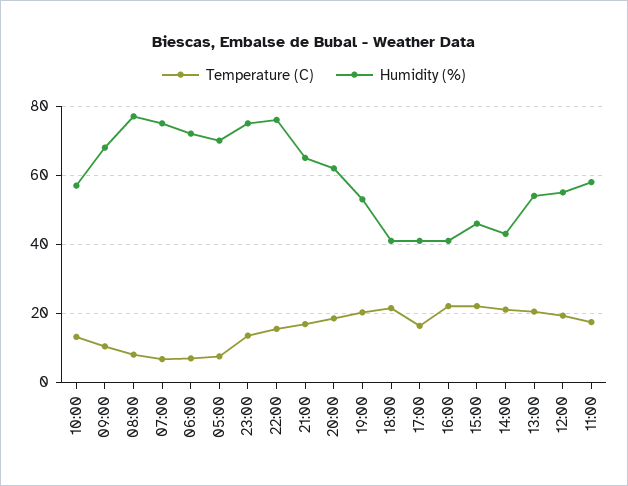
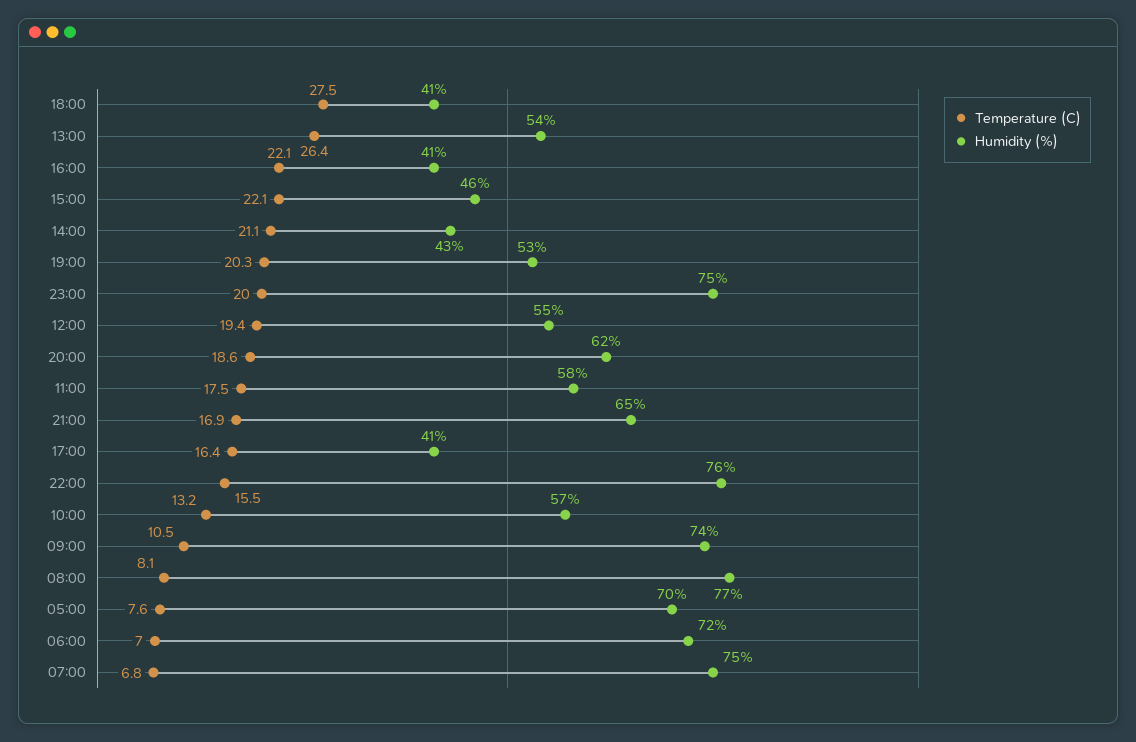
Humidity (%), 09:00: 68 -> 74
Temperature (C), 23:00: 14 -> 20
Temperature (C), 18:00: 22 -> 27.5
Temperature (C), 13:00: 20 -> 26.4

